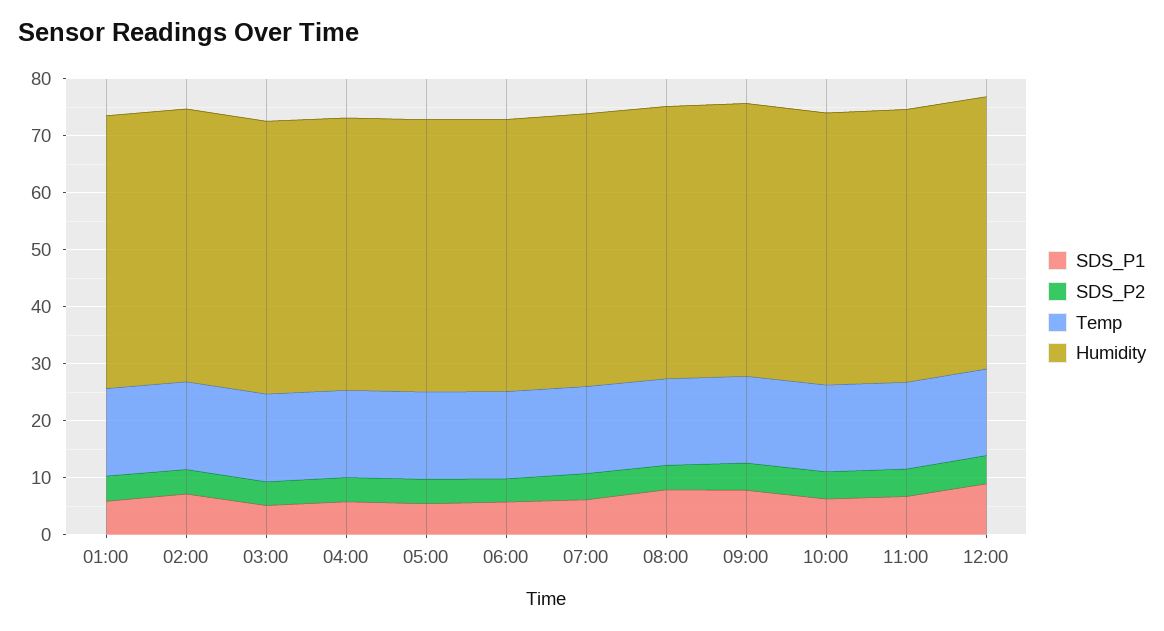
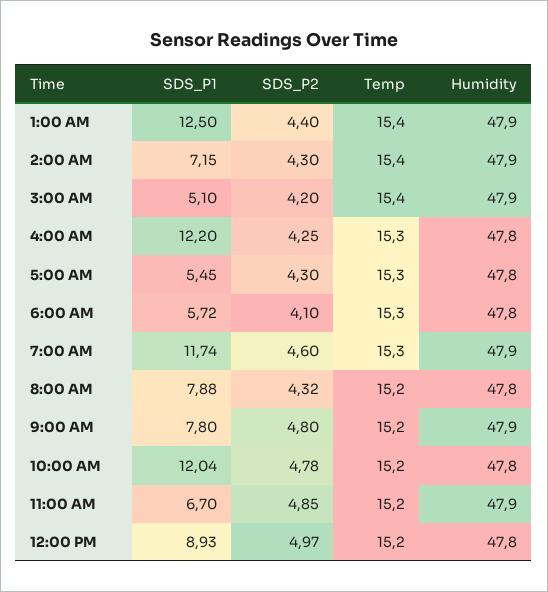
SDS_P1, 01:00: 6 -> 12.5
SDS_P1, 04:00: 6 -> 12.2
SDS_P1, 07:00: 6 -> 11.74
SDS_P1, 10:00: 6 -> 12.04

